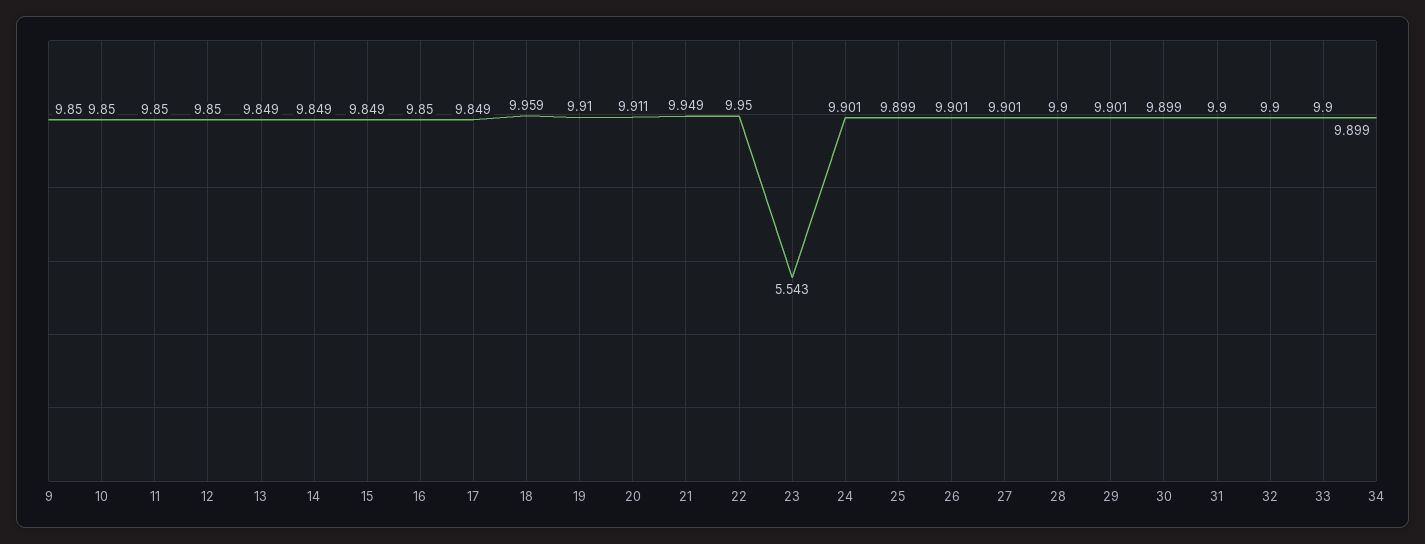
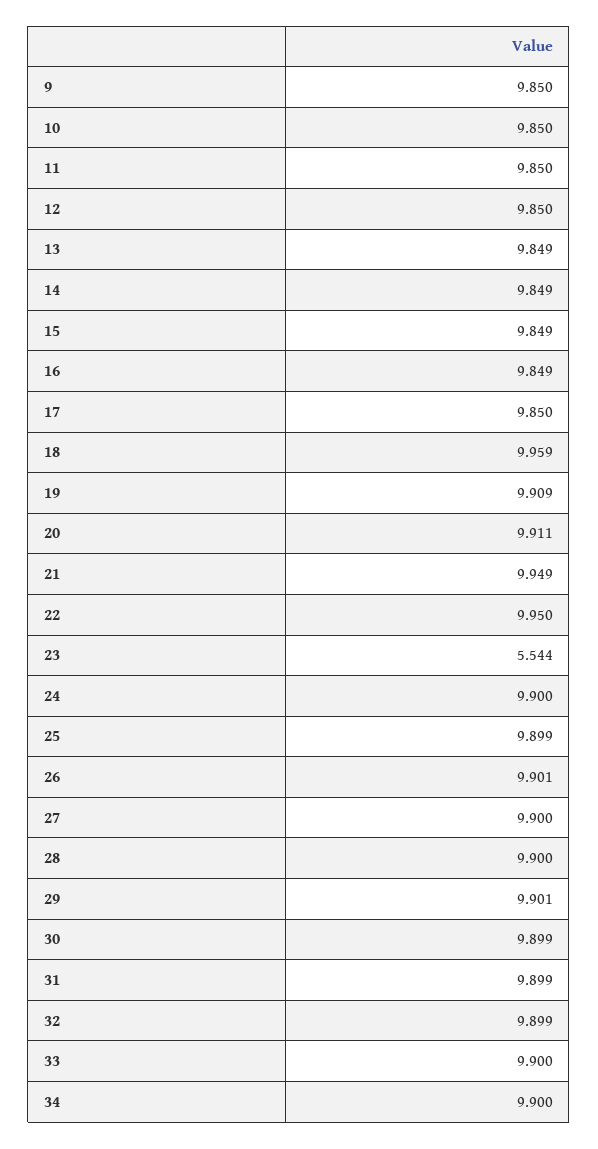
16: 9.85 -> 9.849
17: 9.849 -> 9.85
19: 9.91 -> 9.909
23: 5.543 -> 5.544
24: 9.901 -> 9.9
27: 9.901 -> 9.9
31: 9.9 -> 9.899
32: 9.9 -> 9.899
34: 9.899 -> 9.9

